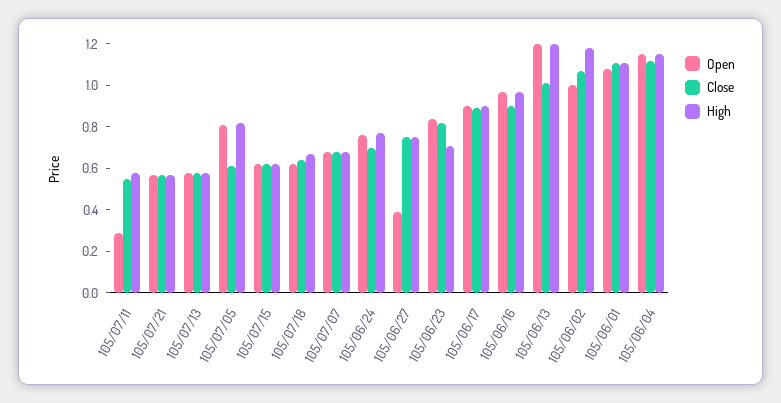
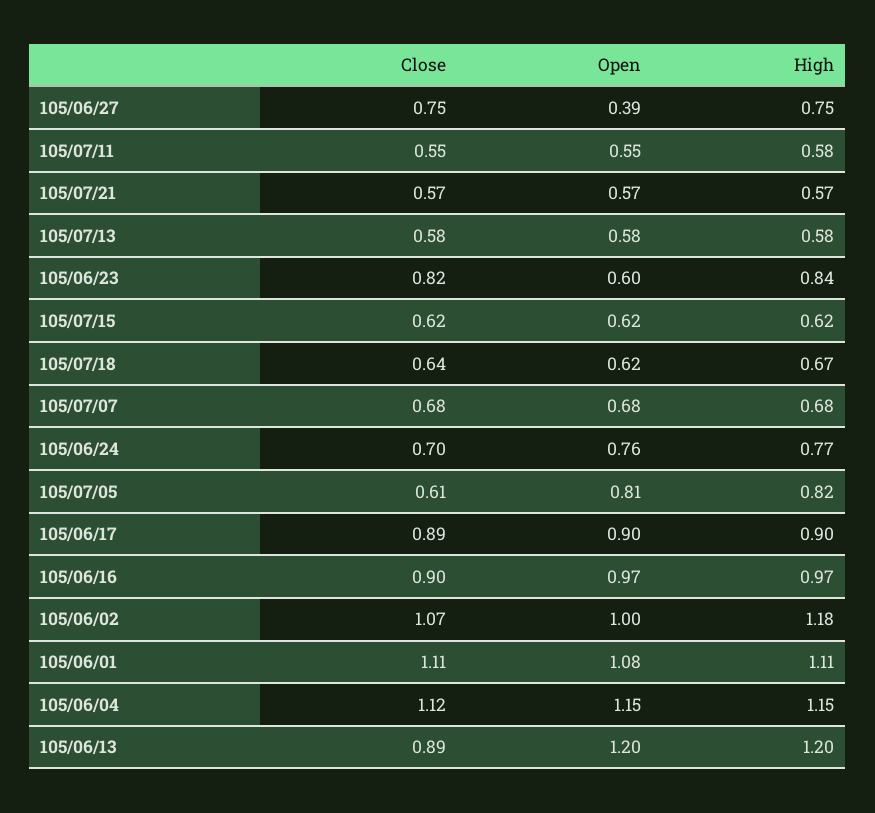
Open, 105/07/11: 0.3 -> 0.55
Open, 105/06/23: 0.85 -> 0.6
High, 105/06/23: 0.7 -> 0.84
Close, 105/06/13: 1 -> 0.89

